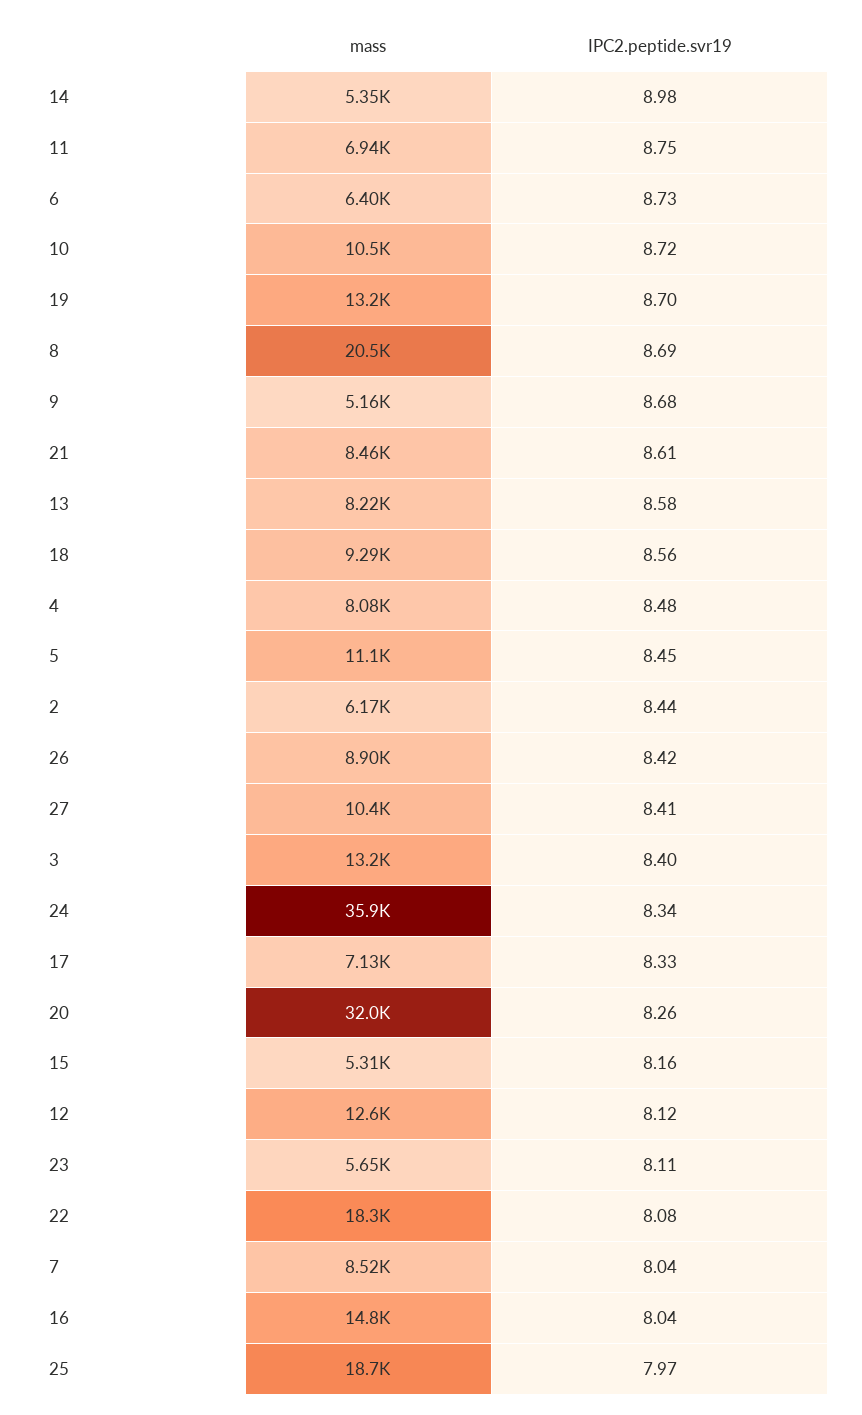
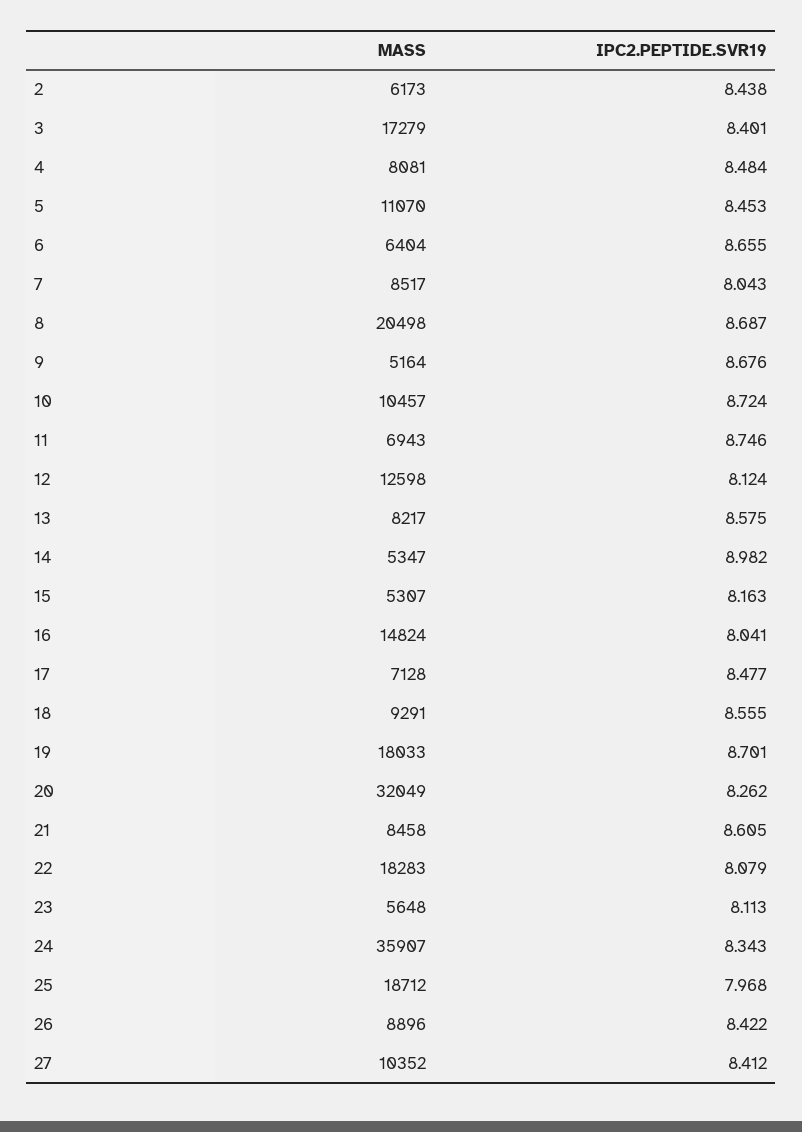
IPC2.peptide.svr19, 6: 8.73 -> 8.655
mass, 19: 13200 -> 18033
mass, 3: 13200 -> 17279
IPC2.peptide.svr19, 17: 8.33 -> 8.477

